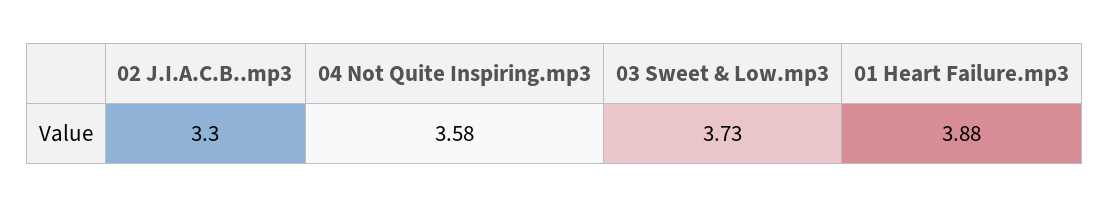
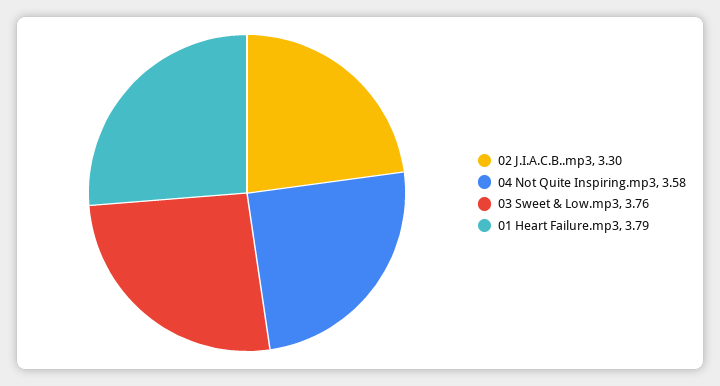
03 Sweet & Low.mp3: 3.73 -> 3.76
01 Heart Failure.mp3: 3.88 -> 3.79

